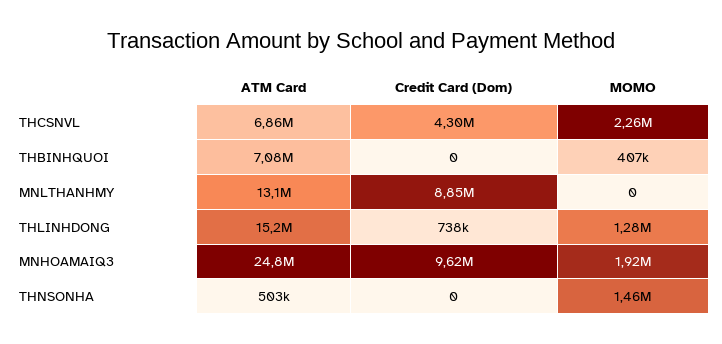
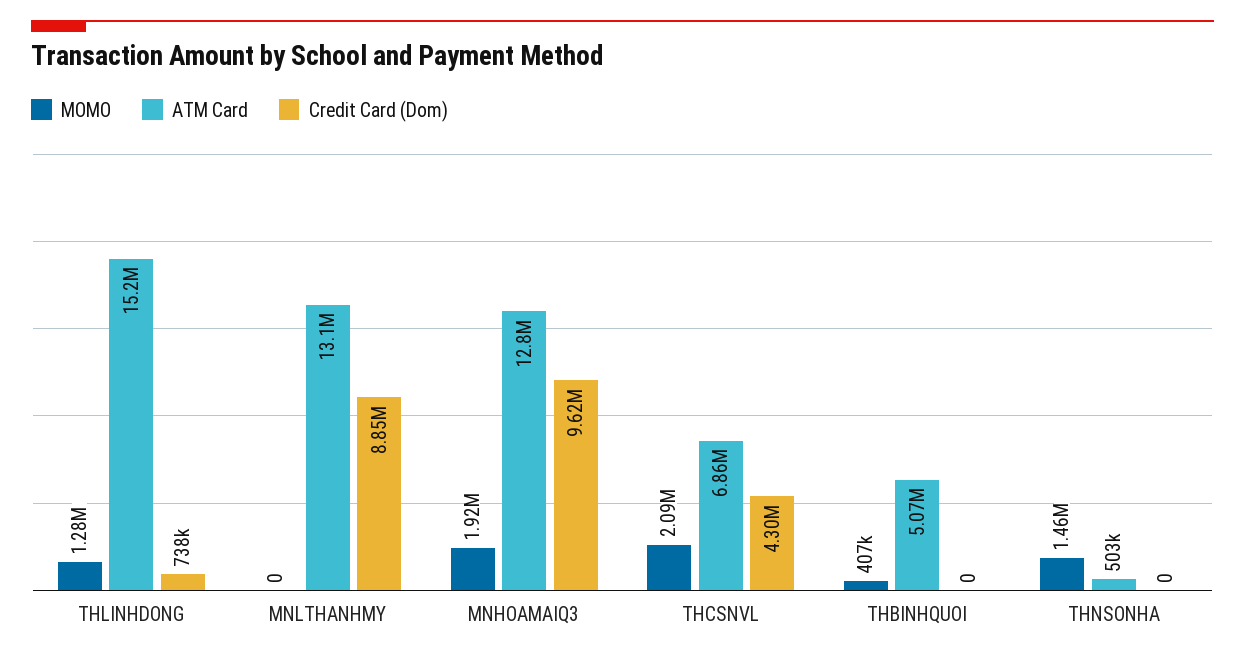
MOMO, THCSNVL: 2260000 -> 2090000
ATM Card, THBINHQUOI: 7080000 -> 5070000
ATM Card, MNHOAMAIQ3: 24800000 -> 12800000

